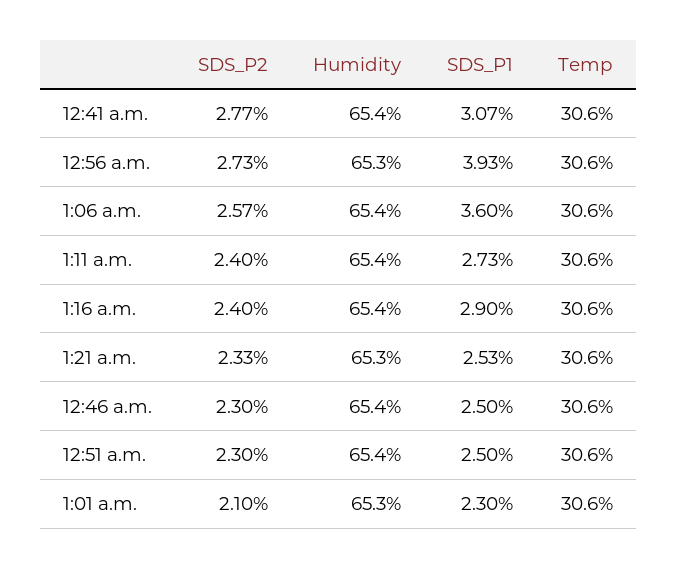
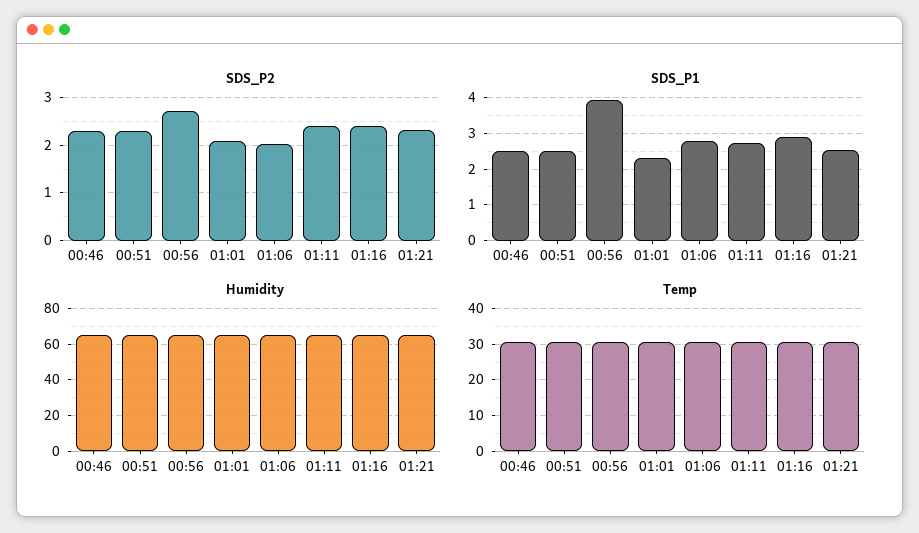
SDS_P2, 12:41 a.m.: 2.77 -> none
Humidity, 12:41 a.m.: 65.4 -> none
SDS_P1, 12:41 a.m.: 3.07 -> none
Temp, 12:41 a.m.: 30.6 -> none
SDS_P2, 1:06 a.m.: 2.57 -> 2
SDS_P1, 1:06 a.m.: 3.6 -> 2.8

